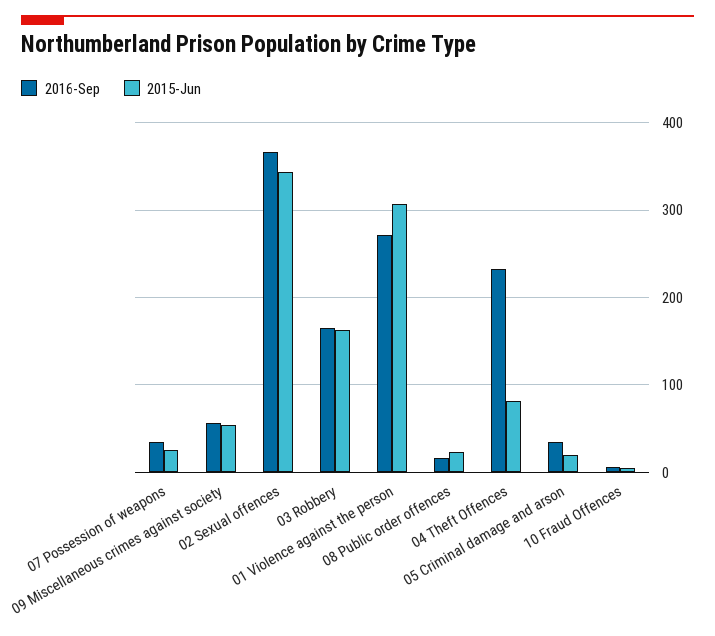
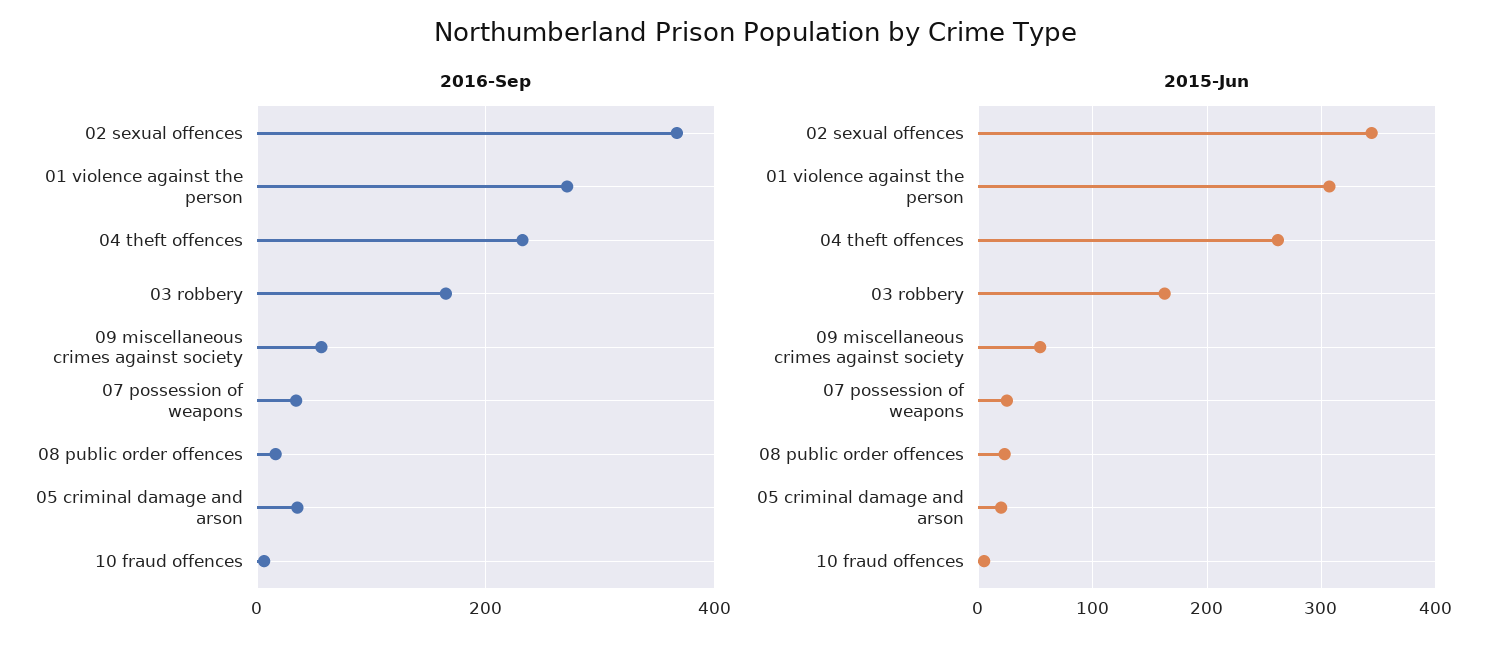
2015-Jun, 04 Theft Offences: 80 -> 260

